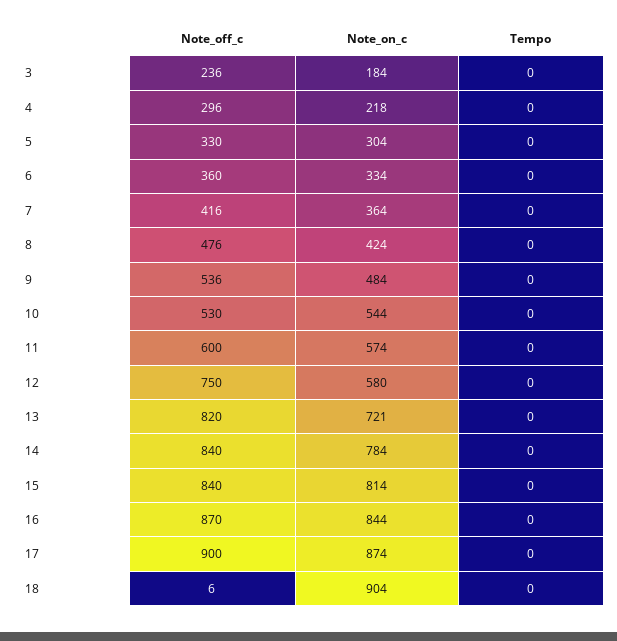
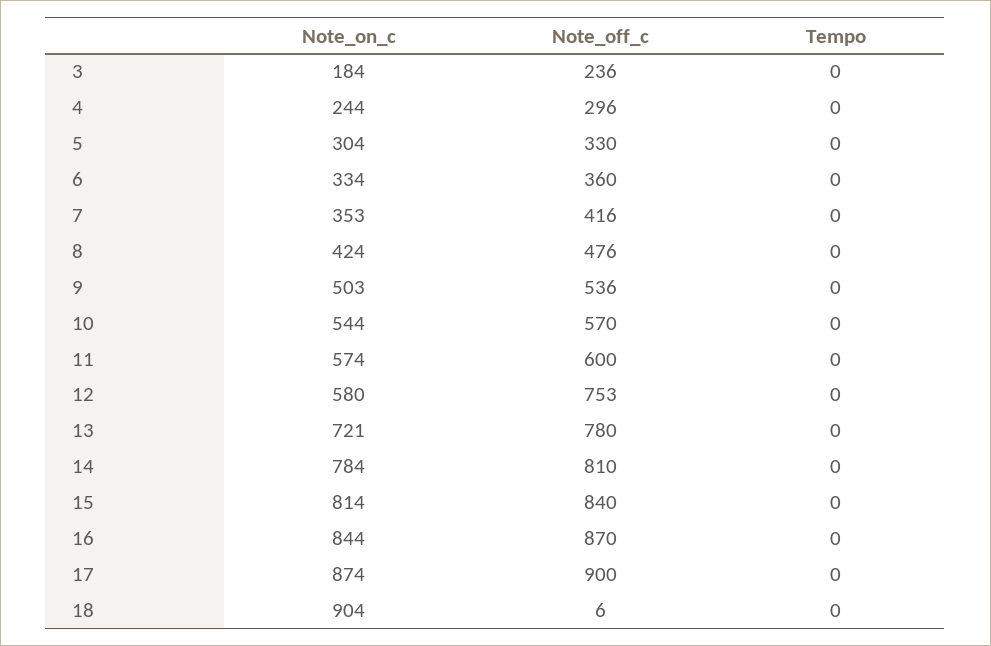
Note_on_c, 4: 218 -> 244
Note_on_c, 7: 364 -> 353
Note_on_c, 9: 484 -> 503
Note_off_c, 10: 530 -> 570
Note_off_c, 12: 750 -> 753
Note_off_c, 13: 820 -> 780
Note_off_c, 14: 840 -> 810

